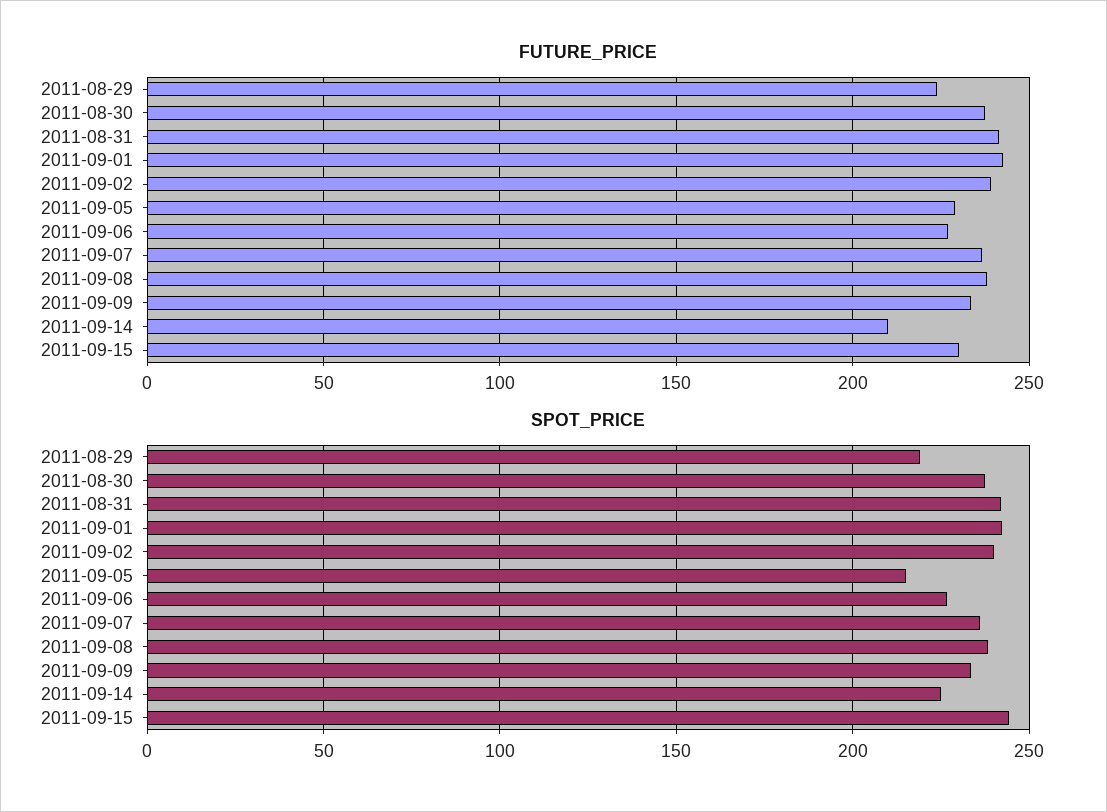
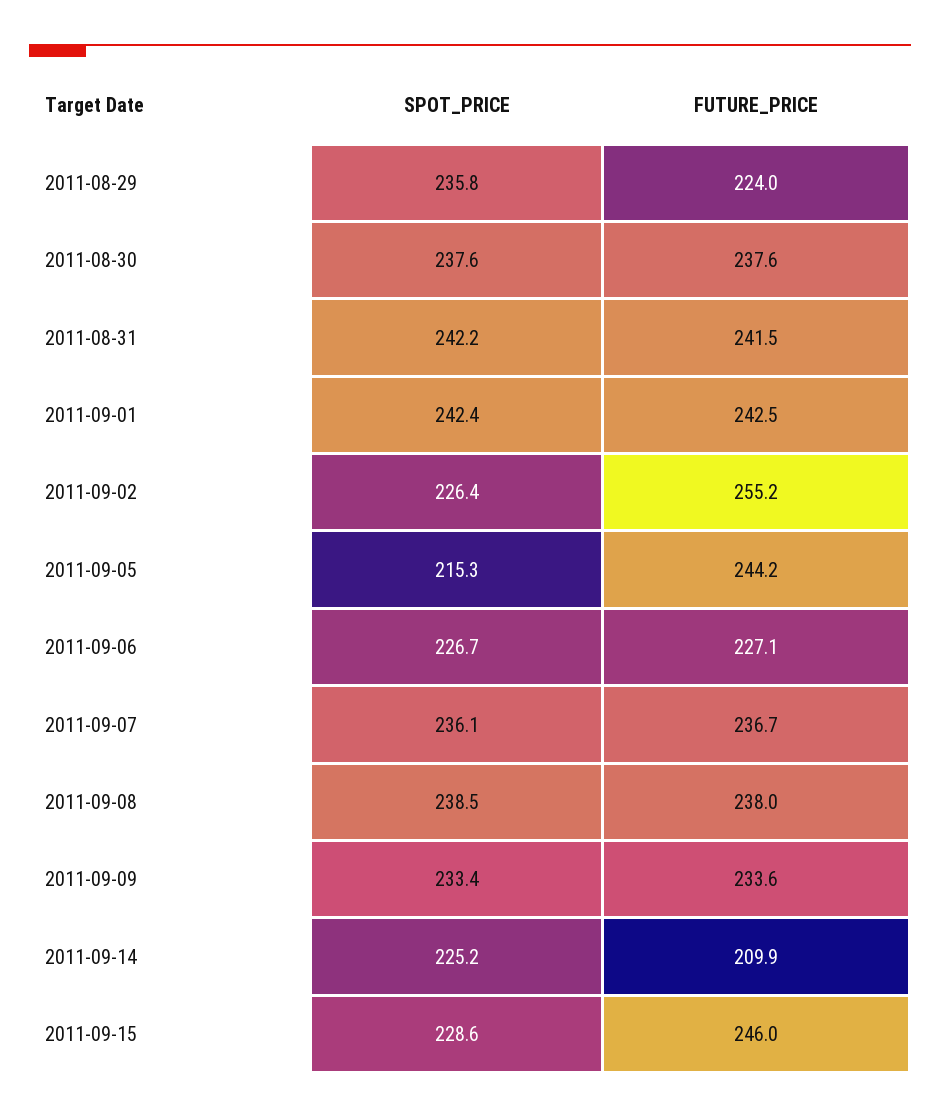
FUTURE_PRICE, 2011-09-02: 240 -> 255.2
FUTURE_PRICE, 2011-09-05: 230 -> 244.2
FUTURE_PRICE, 2011-09-15: 230 -> 246
SPOT_PRICE, 2011-08-29: 220 -> 235.8
SPOT_PRICE, 2011-09-02: 240 -> 226.4
SPOT_PRICE, 2011-09-15: 245 -> 228.6

